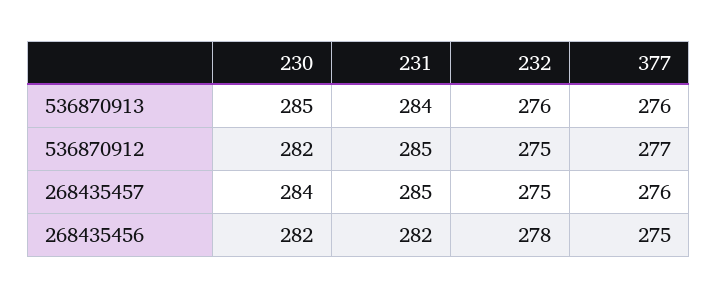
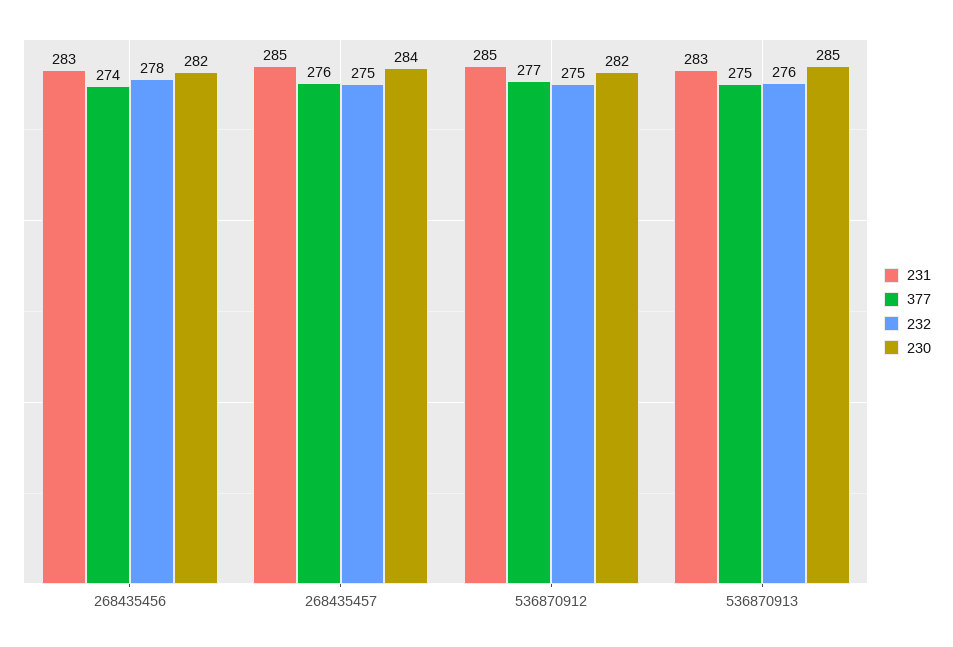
231, 536870913: 284 -> 283
377, 536870913: 276 -> 275
231, 268435456: 282 -> 283
377, 268435456: 275 -> 274

